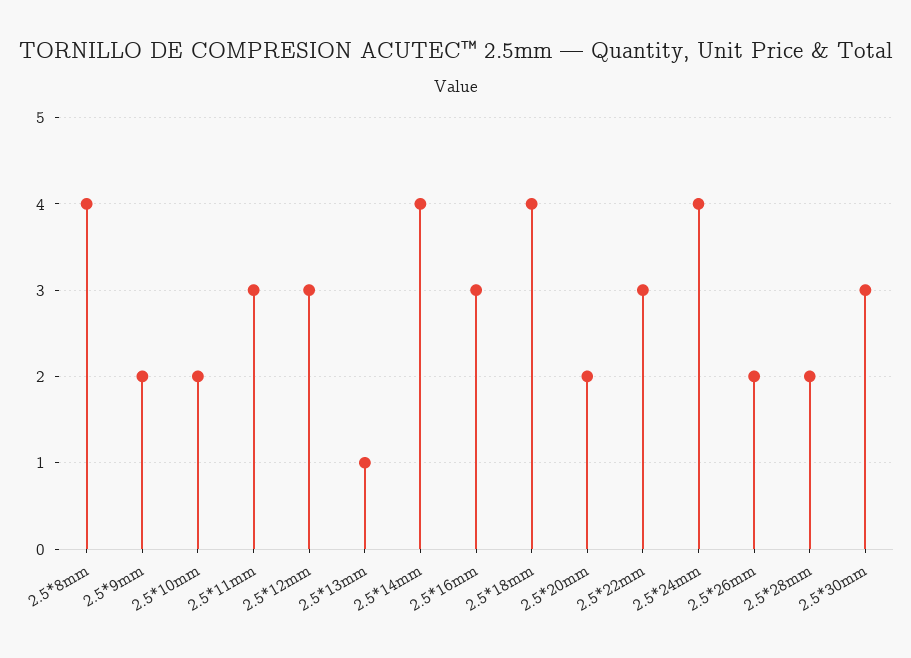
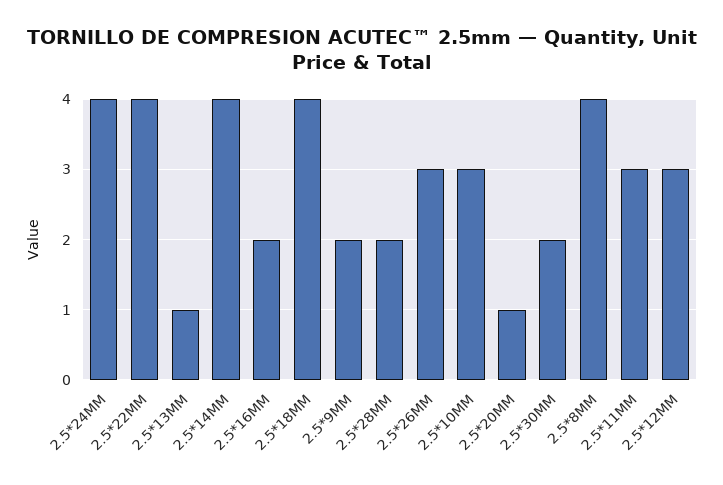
2.5*10mm: 2 -> 3
2.5*16mm: 3 -> 2
2.5*20mm: 2 -> 1
2.5*22mm: 3 -> 4
2.5*26mm: 2 -> 3
2.5*30mm: 3 -> 2

